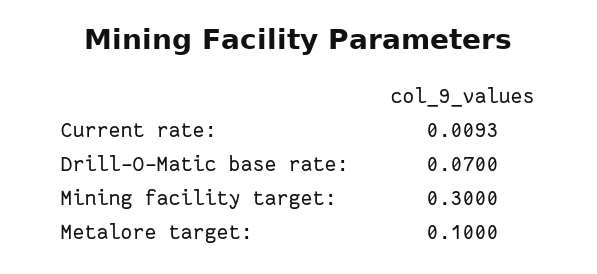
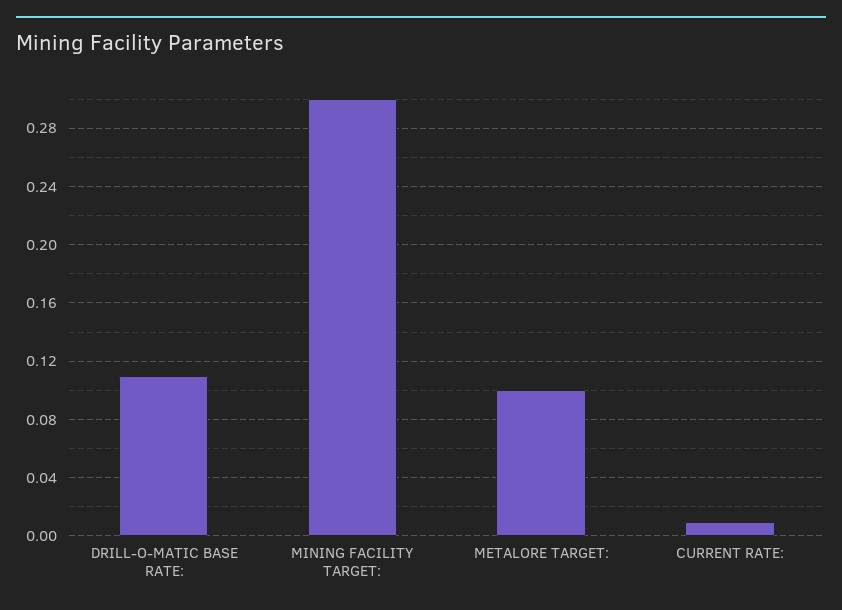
Drill-O-Matic base rate:: 0.07 -> 0.11

